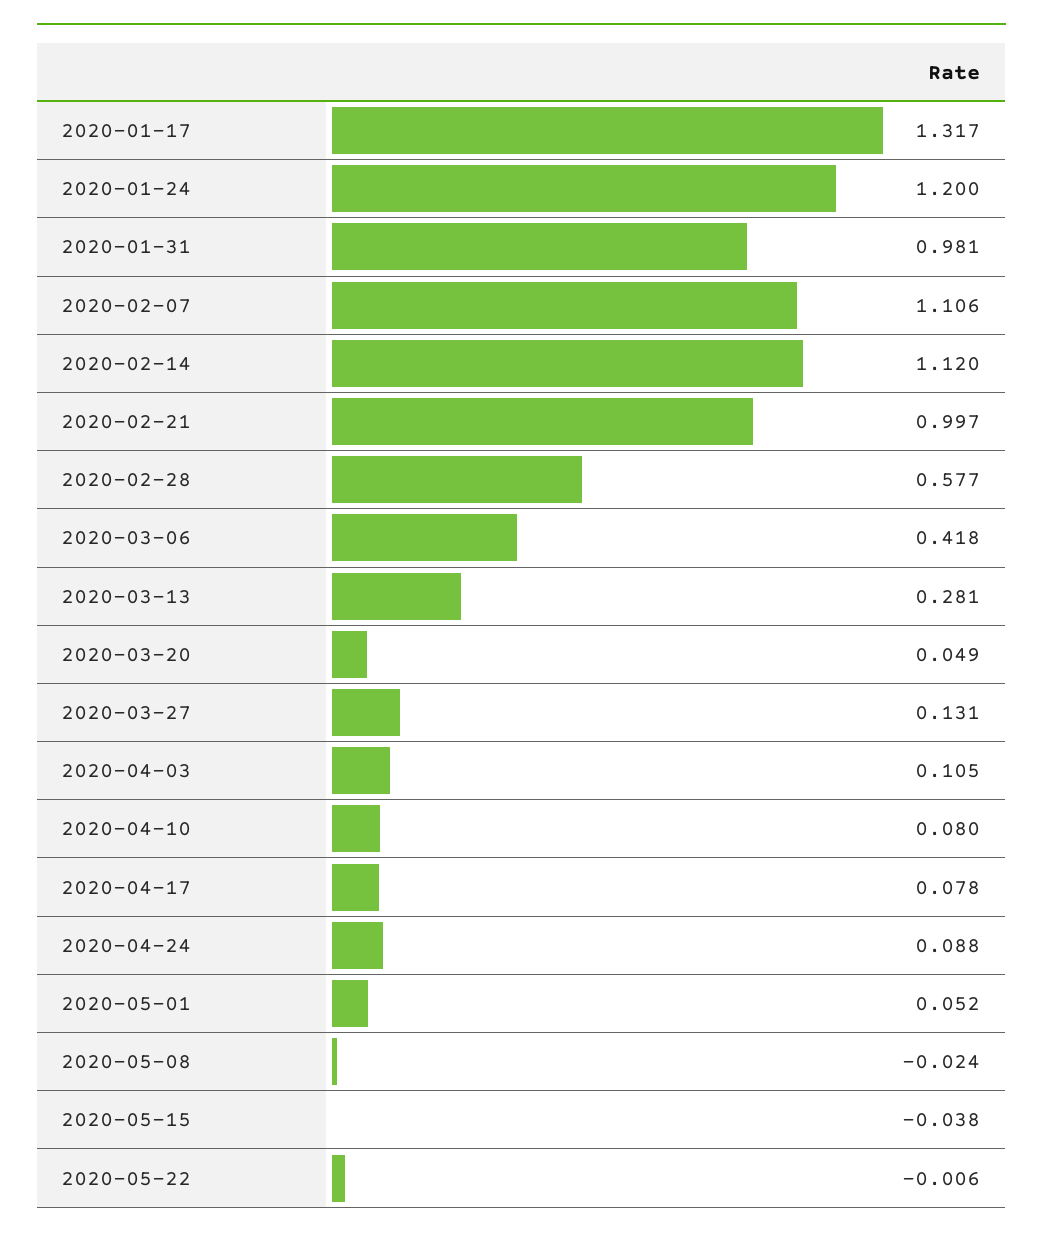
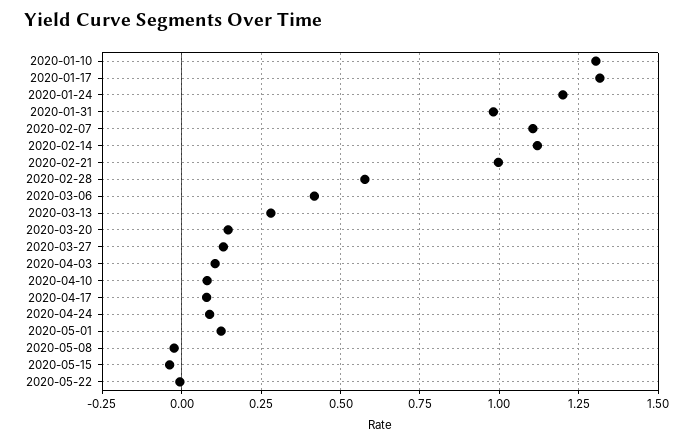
2020-03-20: 0.049 -> 0.15
2020-05-01: 0.052 -> 0.125
2020-01-10: none -> 1.3

